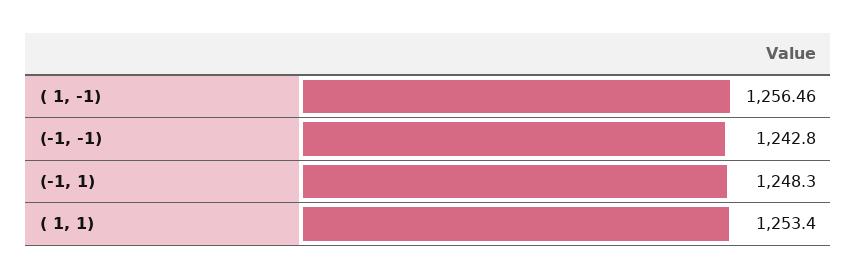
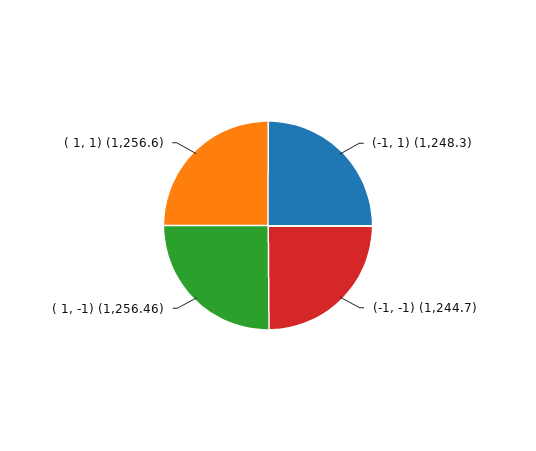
(-1, -1): 1242.8 -> 1244.7
( 1, 1): 1253.4 -> 1256.6

